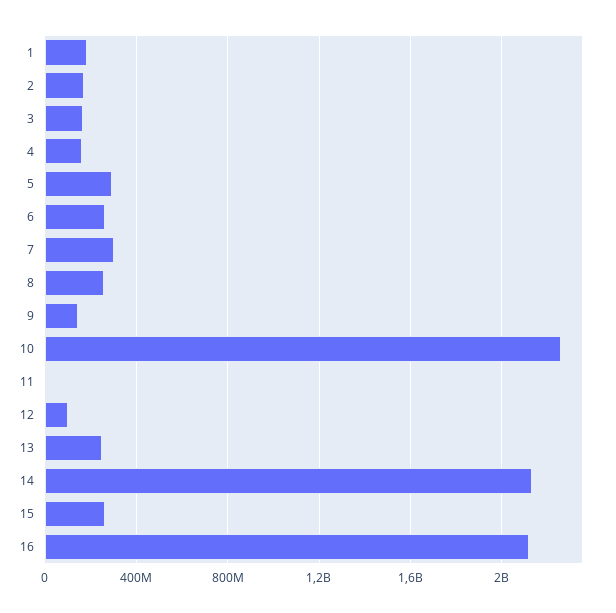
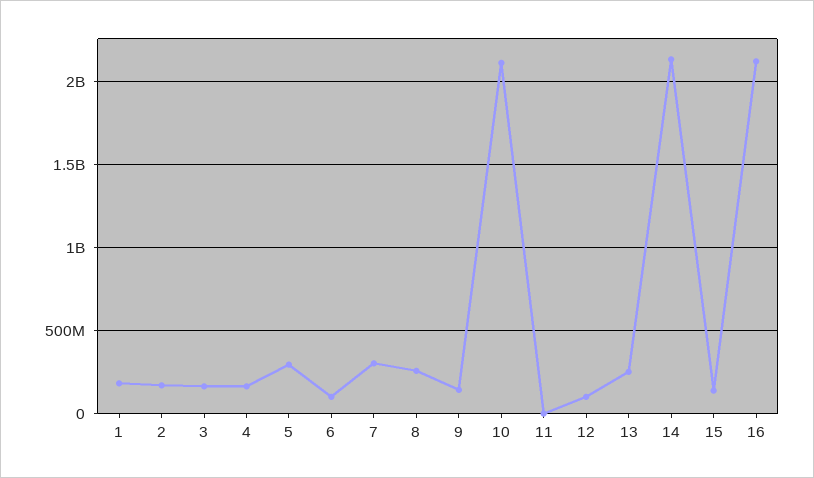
6: 250000000 -> 100000000
10: 2250000000 -> 2100000000
15: 250000000 -> 150000000

